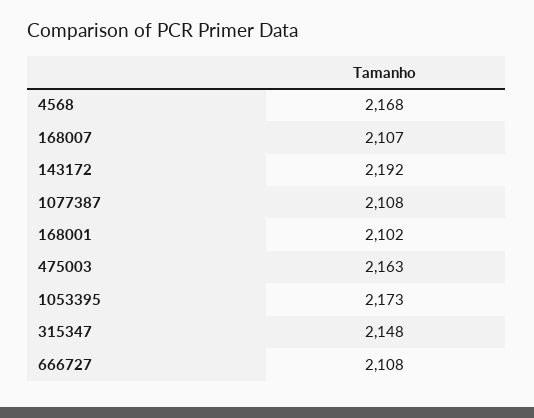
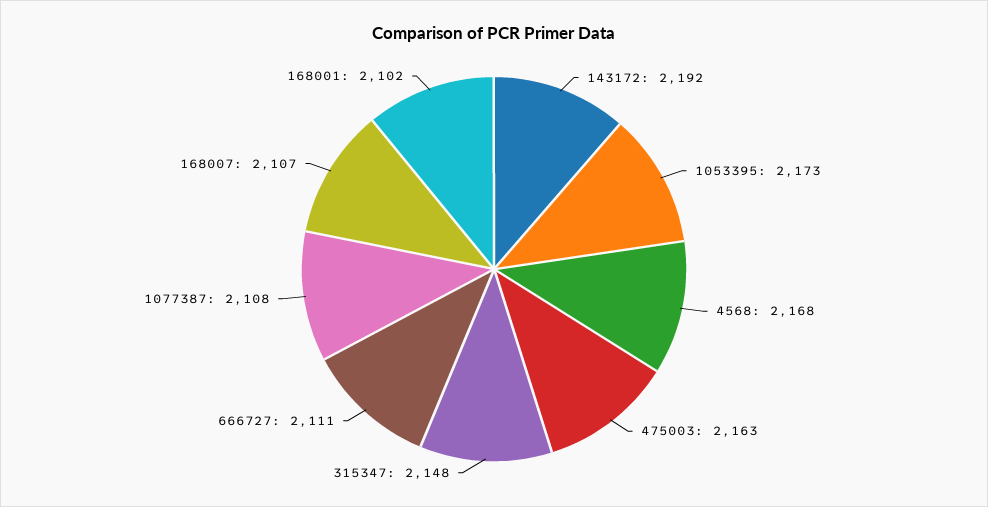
666727: 2108 -> 2111

